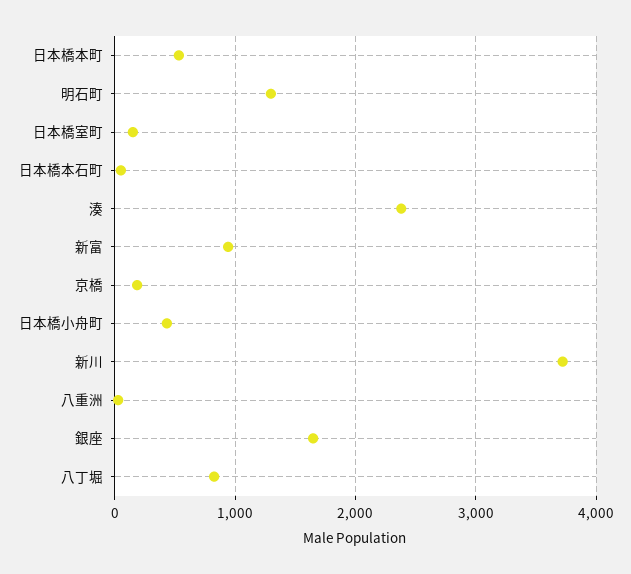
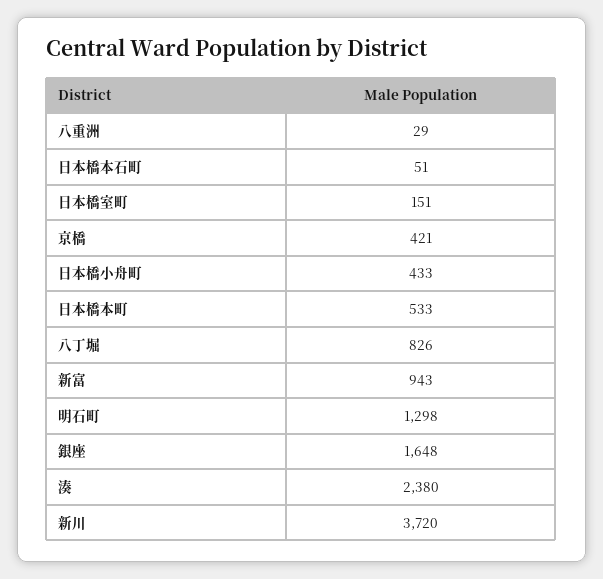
京橋: 200 -> 421

